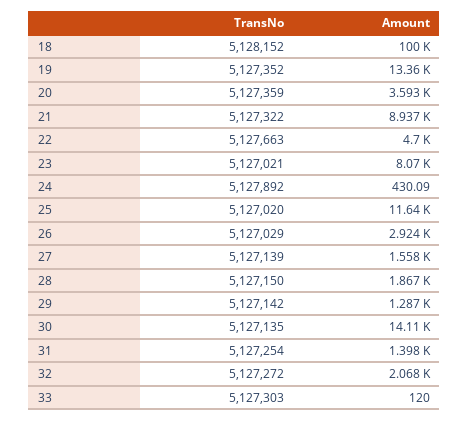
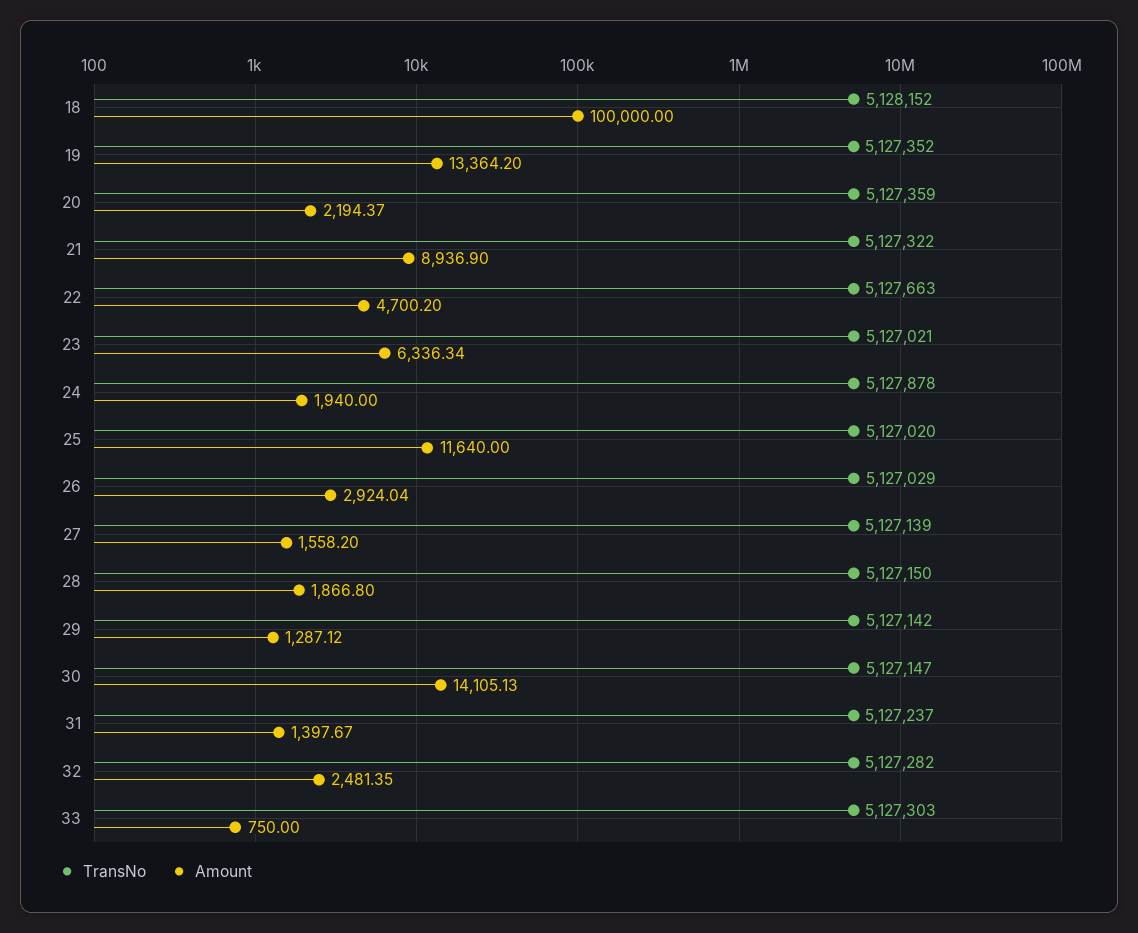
Amount, 20: 3593 -> 2194.37
Amount, 23: 8070 -> 6336.34
TransNo, 24: 5127892 -> 5127878
Amount, 24: 430.09 -> 1940
TransNo, 30: 5127135 -> 5127147
TransNo, 31: 5127254 -> 5127237
TransNo, 32: 5127272 -> 5127282
Amount, 32: 2068 -> 2481.35
Amount, 33: 120 -> 750

